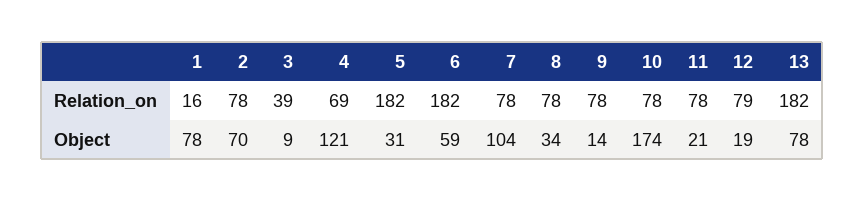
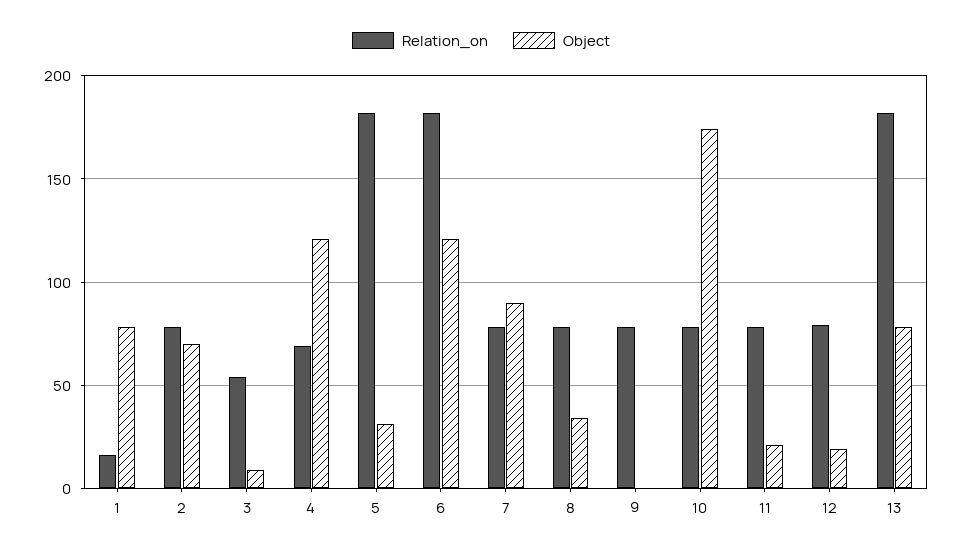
Relation_on, 3: 39 -> 55
Object, 6: 59 -> 120
Object, 7: 104 -> 90
Object, 9: 14 -> 0

